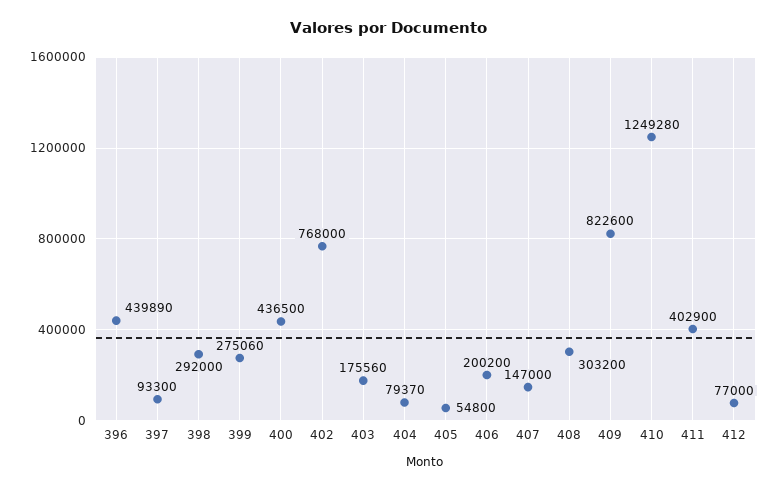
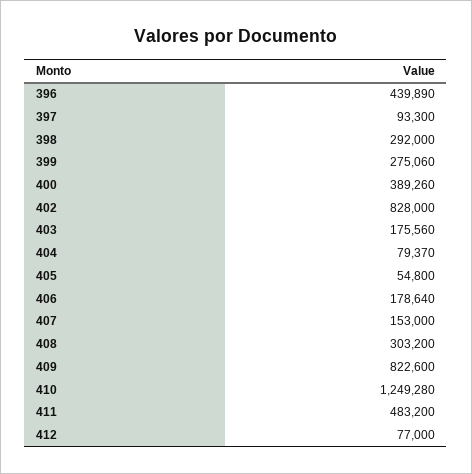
400: 436500 -> 389260
402: 768000 -> 828000
406: 200200 -> 178640
407: 147000 -> 153000
411: 402900 -> 483200

